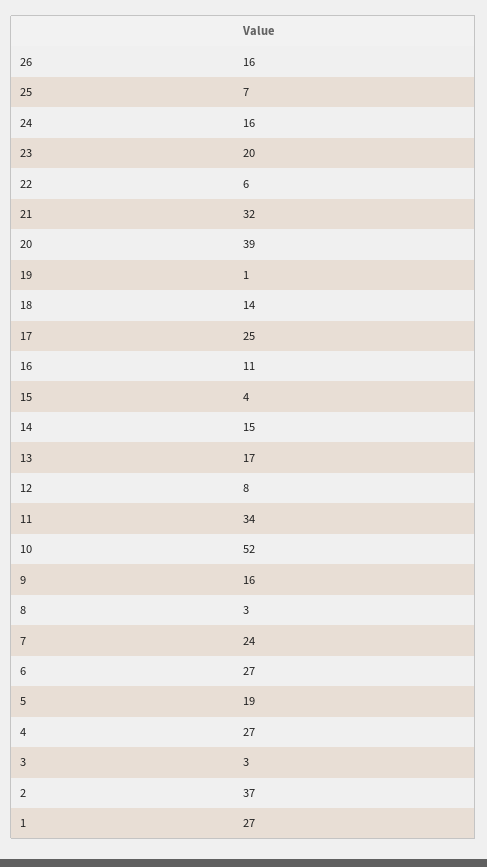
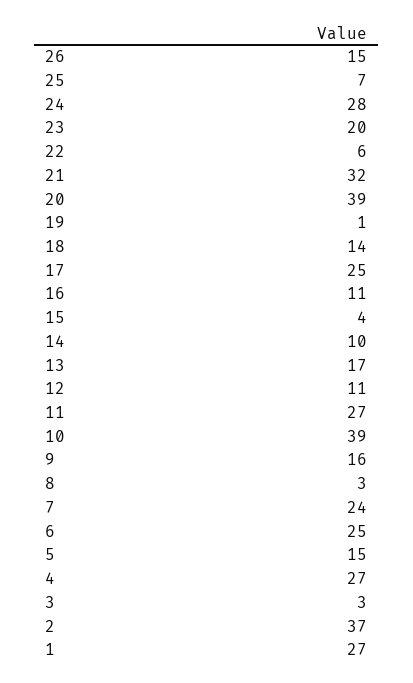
26: 16 -> 15
24: 16 -> 28
14: 15 -> 10
12: 8 -> 11
11: 34 -> 27
10: 52 -> 39
6: 27 -> 25
5: 19 -> 15

